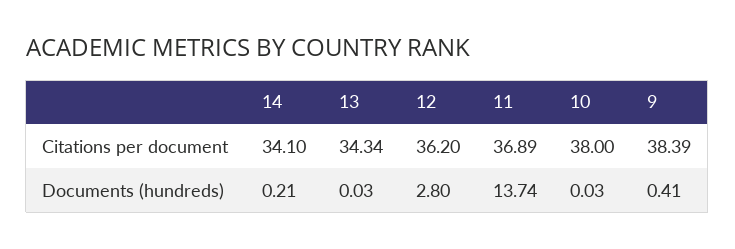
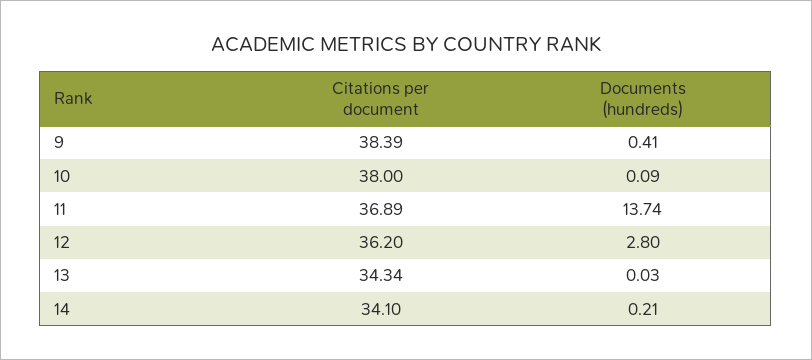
10, Documents (hundreds): 0.03 -> 0.09

